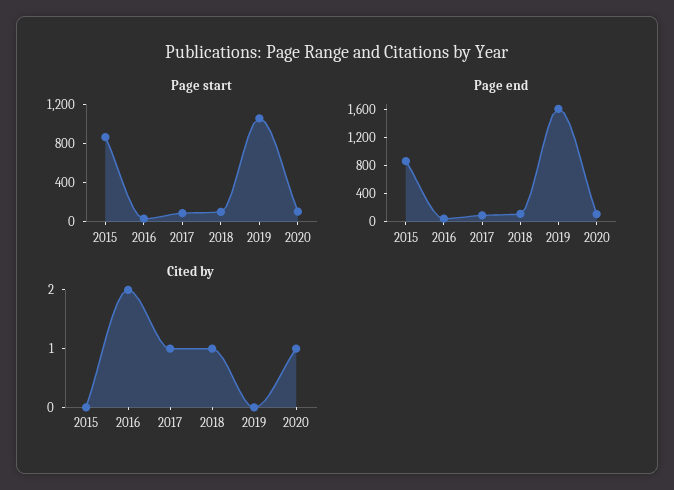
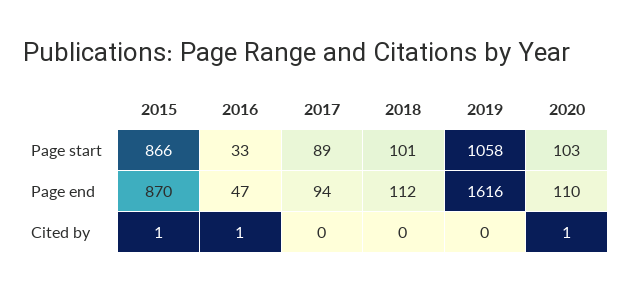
Cited by, 2015: 0 -> 1
Cited by, 2016: 2 -> 1
Cited by, 2017: 1 -> 0
Cited by, 2018: 1 -> 0

